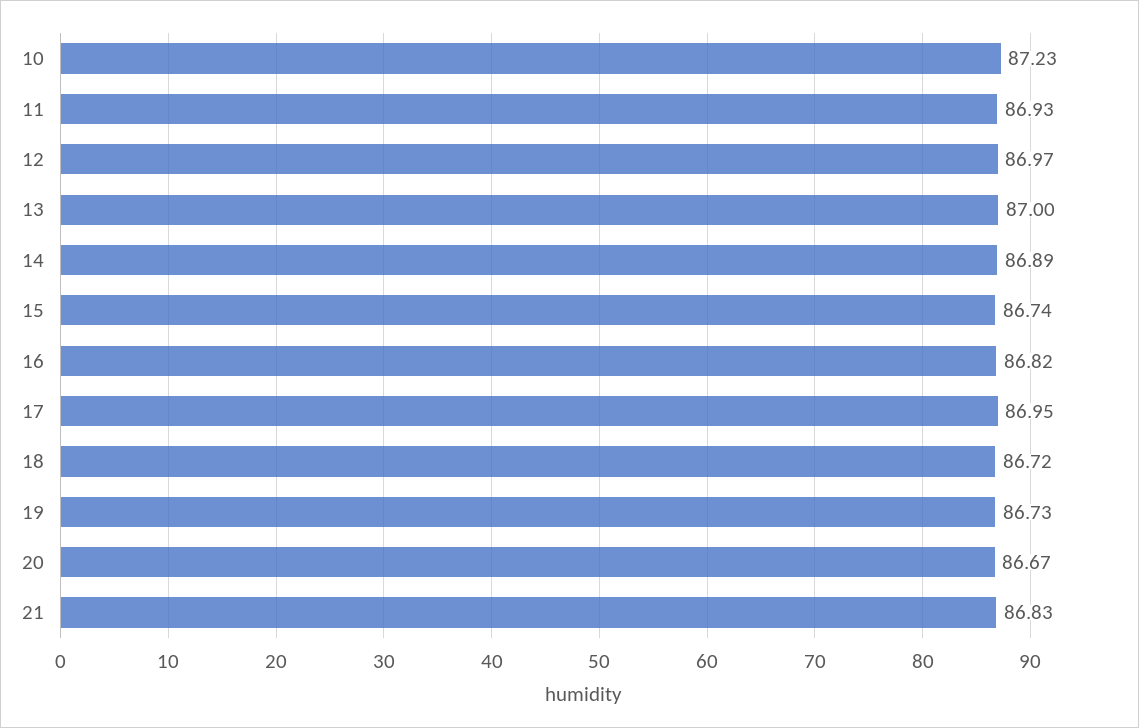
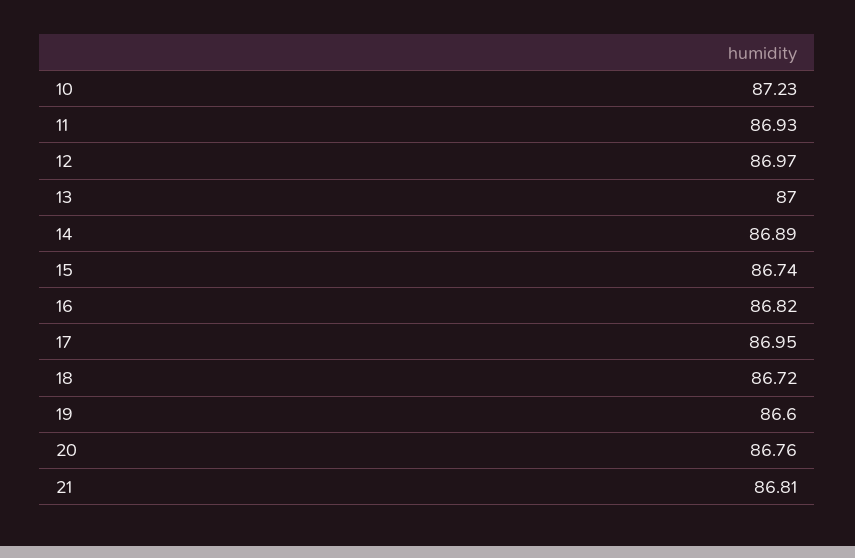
19: 86.73 -> 86.6
20: 86.67 -> 86.76
21: 86.83 -> 86.81

